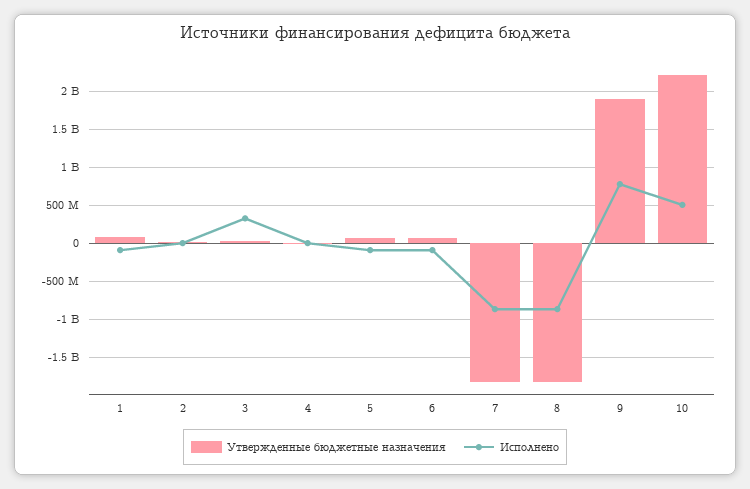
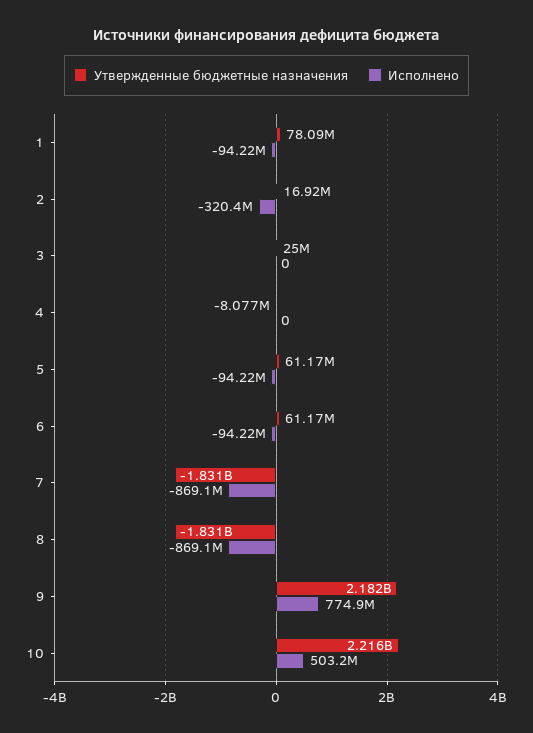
Исполнено, 2: 0 -> -320400000
Исполнено, 3: 300000000 -> 0
Утвержденные бюджетные назначения, 9: 1900000000 -> 2182000000

